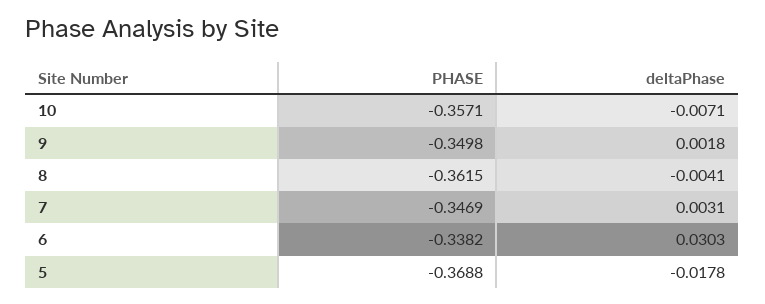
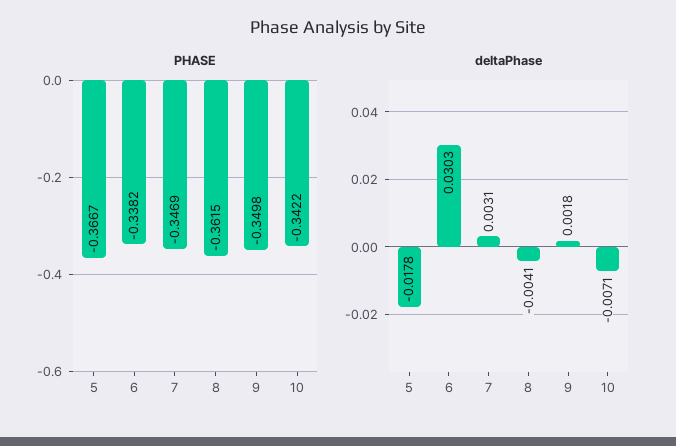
PHASE, 10: -0.3571 -> -0.3422
PHASE, 5: -0.3688 -> -0.3667

